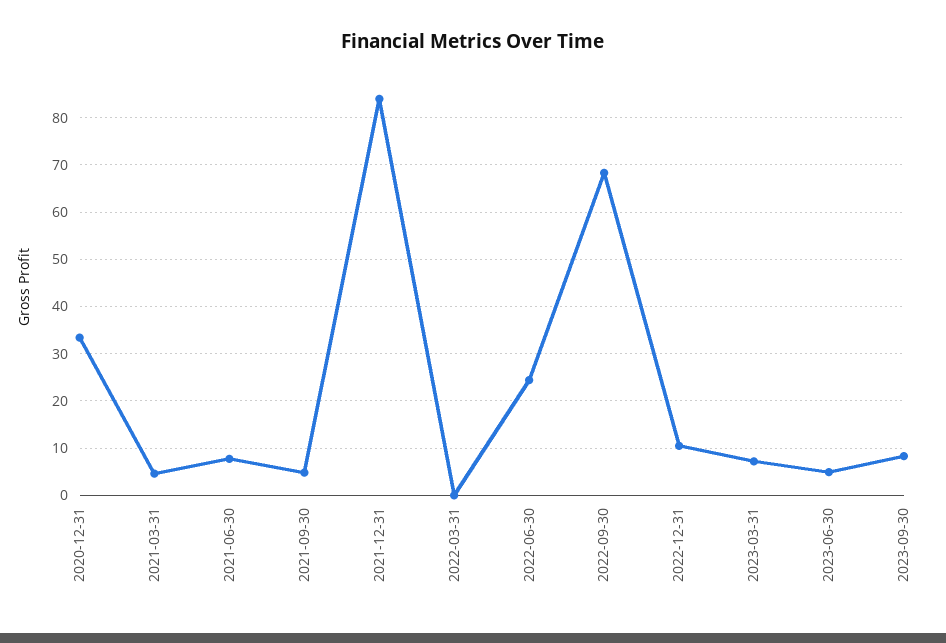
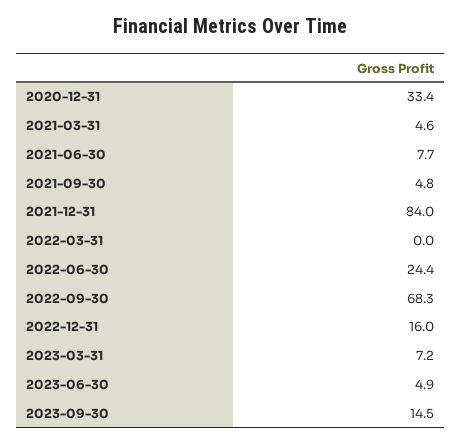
2022-12-31: 10 -> 16
2023-09-30: 8 -> 14.5

